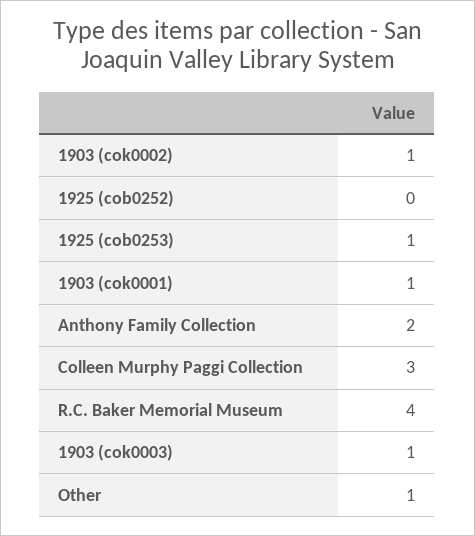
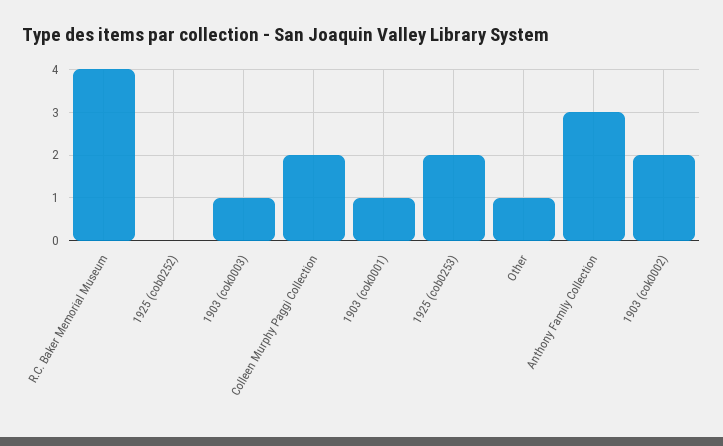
1903 (cok0002): 1 -> 2
1925 (cob0253): 1 -> 2
Anthony Family Collection: 2 -> 3
Colleen Murphy Paggi Collection: 3 -> 2

